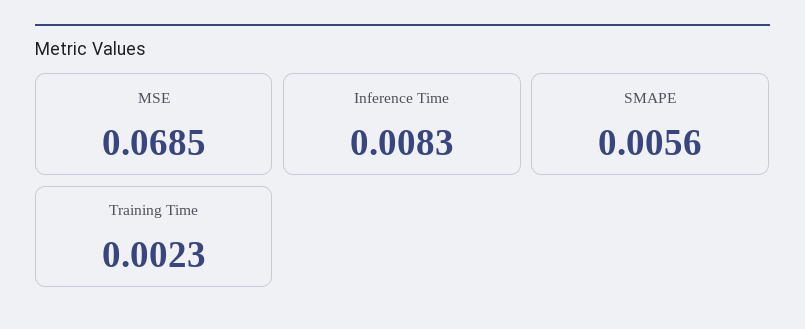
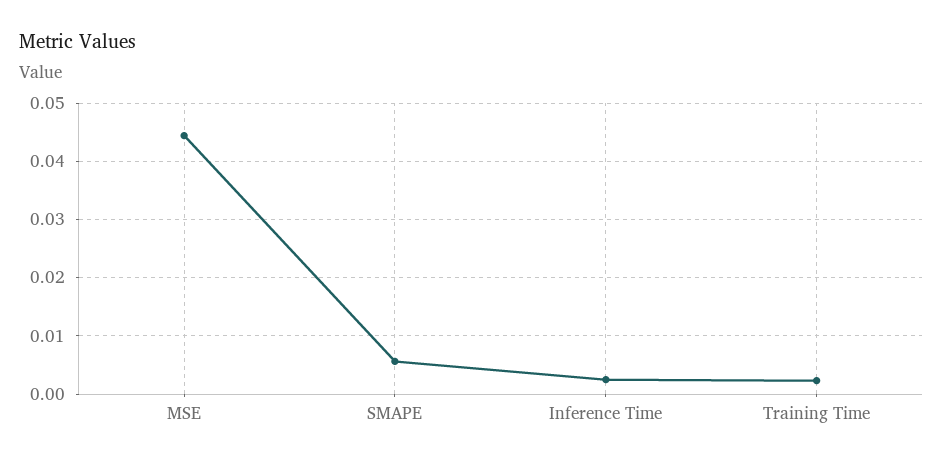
MSE: 0.0685 -> 0.044
Inference Time: 0.0083 -> 0.002

